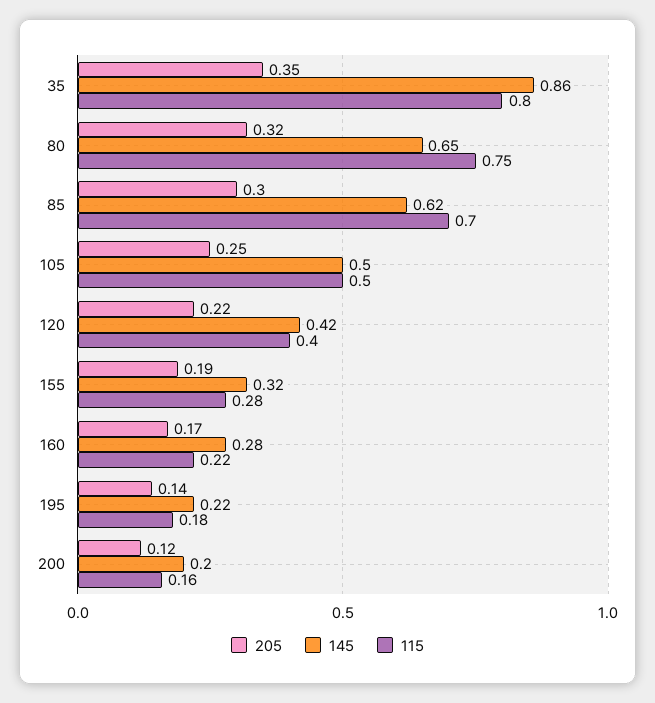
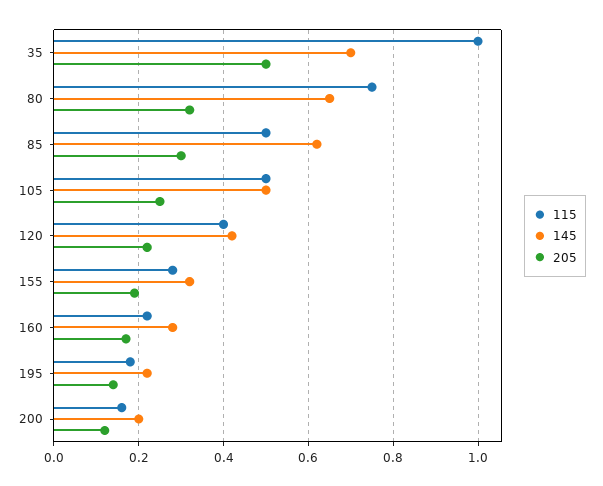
205, 35: 0.35 -> 0.5
145, 35: 0.86 -> 0.7
115, 35: 0.8 -> 1
115, 85: 0.7 -> 0.5

